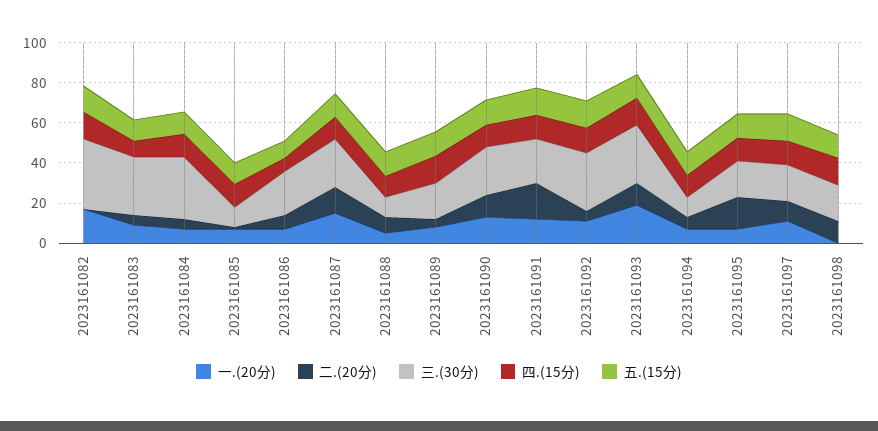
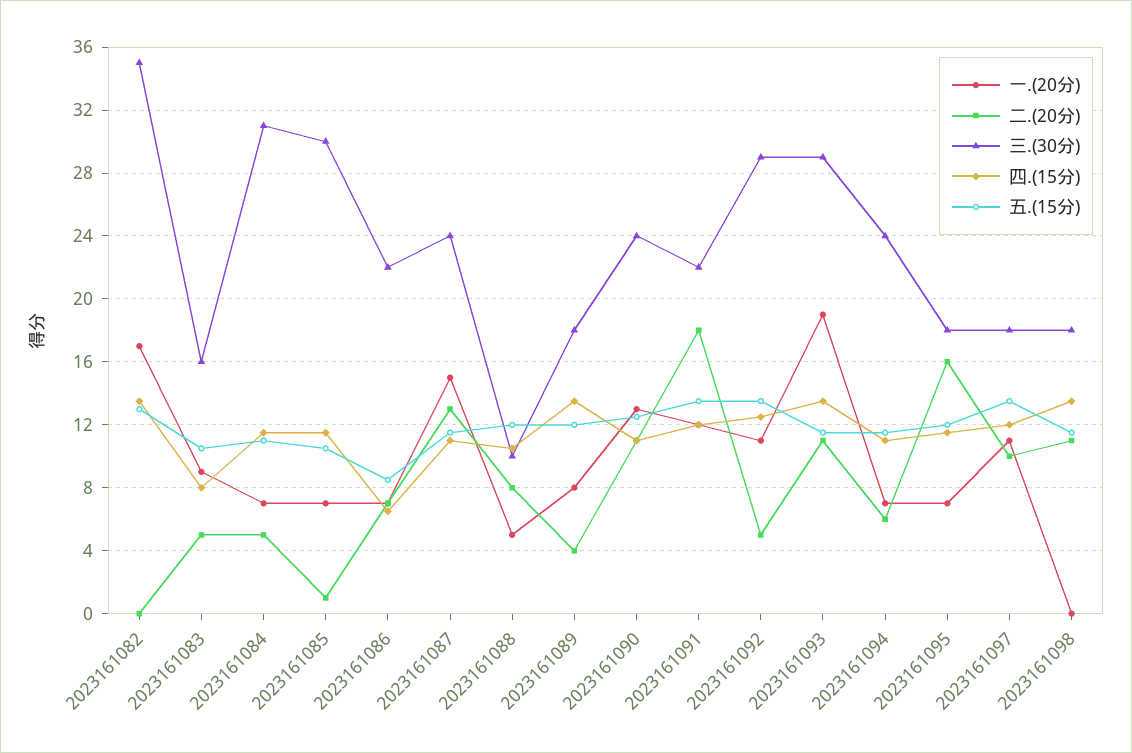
三.(30分), 2023161083: 30 -> 16
三.(30分), 2023161085: 10 -> 30
三.(30分), 2023161094: 10 -> 24

